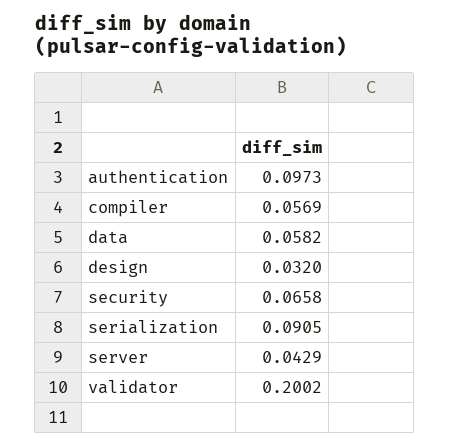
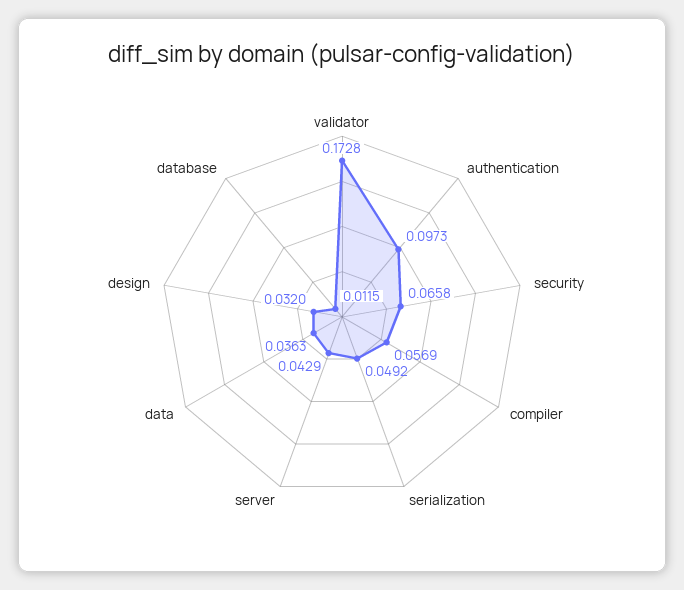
data: 0.0582 -> 0.0363
serialization: 0.0905 -> 0.0492
validator: 0.2002 -> 0.1728
database: none -> 0.0115

